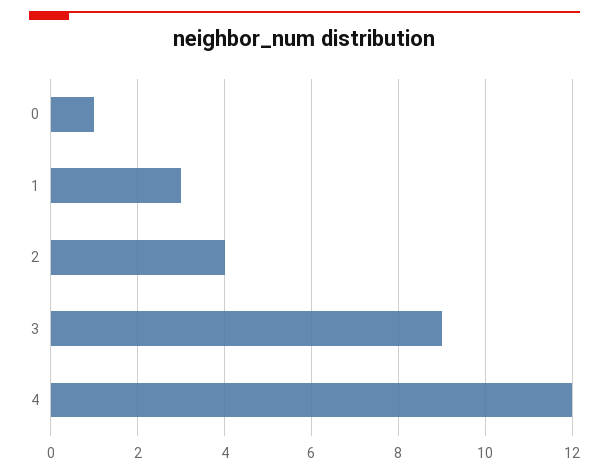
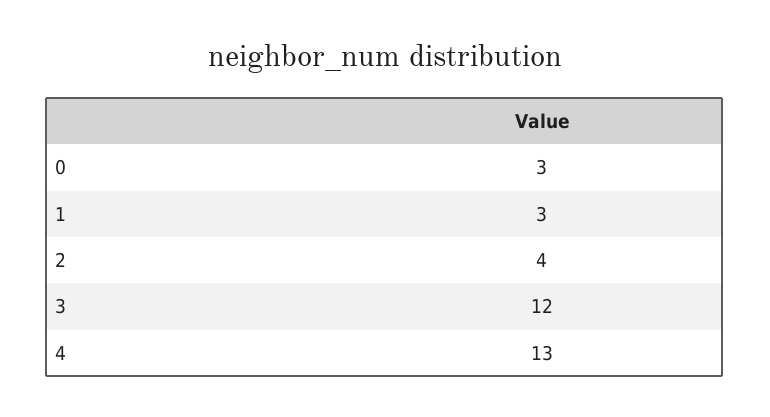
0: 1 -> 3
3: 9 -> 12
4: 12 -> 13

